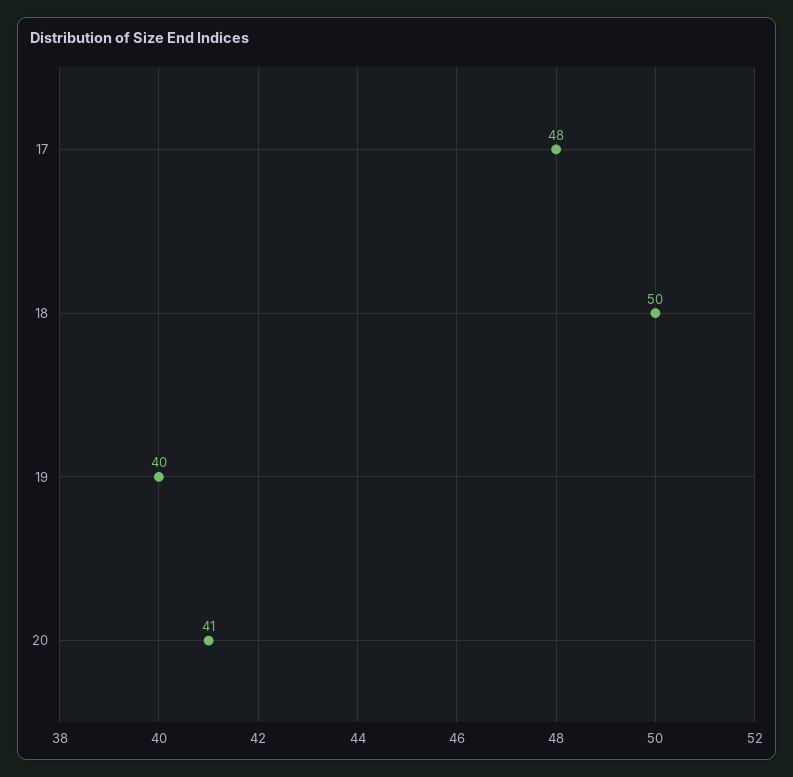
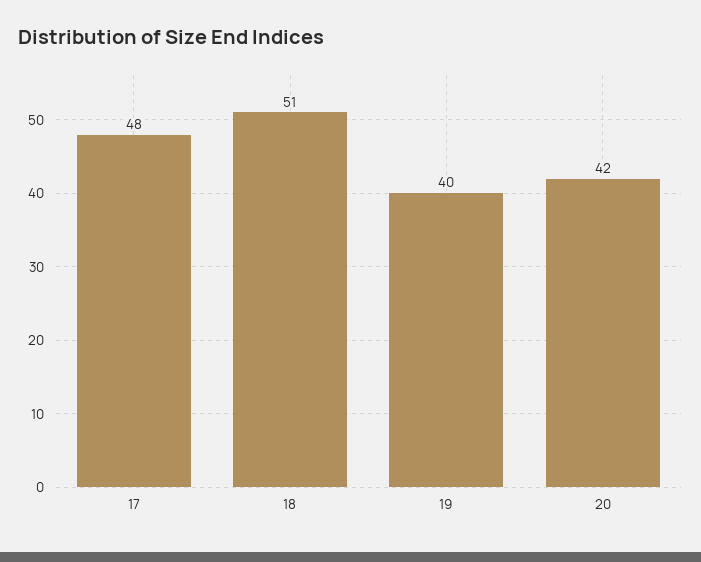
18: 50 -> 51
20: 41 -> 42

